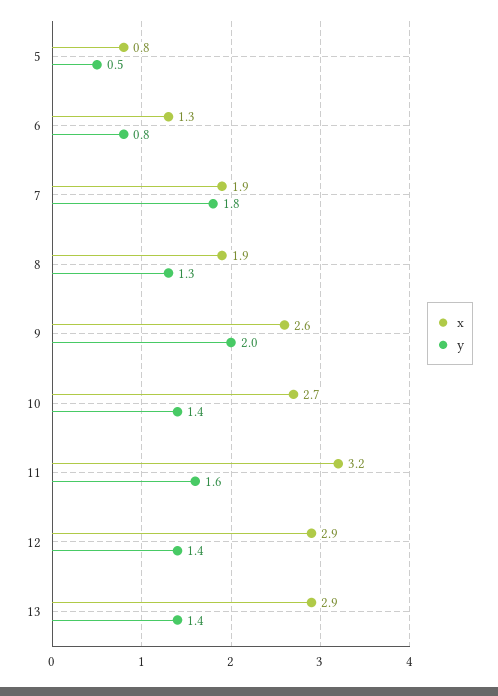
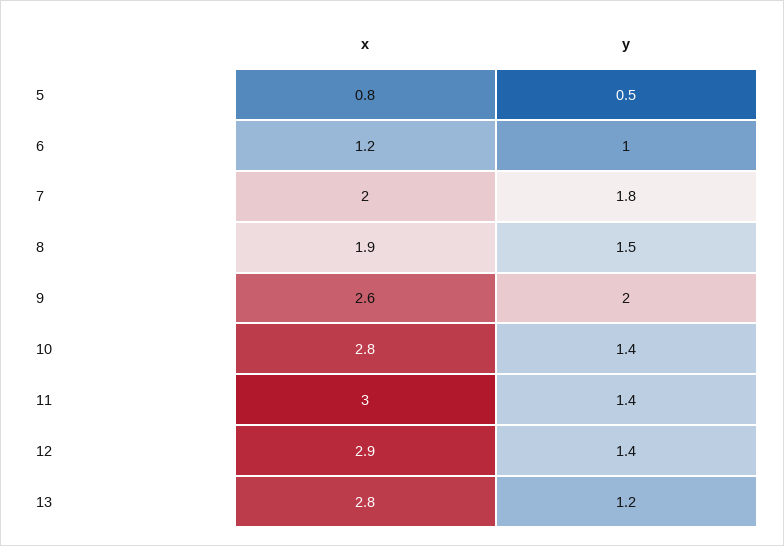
x, 6: 1.3 -> 1.2
y, 6: 0.8 -> 1
x, 7: 1.9 -> 2
y, 8: 1.3 -> 1.5
x, 10: 2.7 -> 2.8
x, 11: 3.2 -> 3
y, 11: 1.6 -> 1.4
x, 13: 2.9 -> 2.8
y, 13: 1.4 -> 1.2

